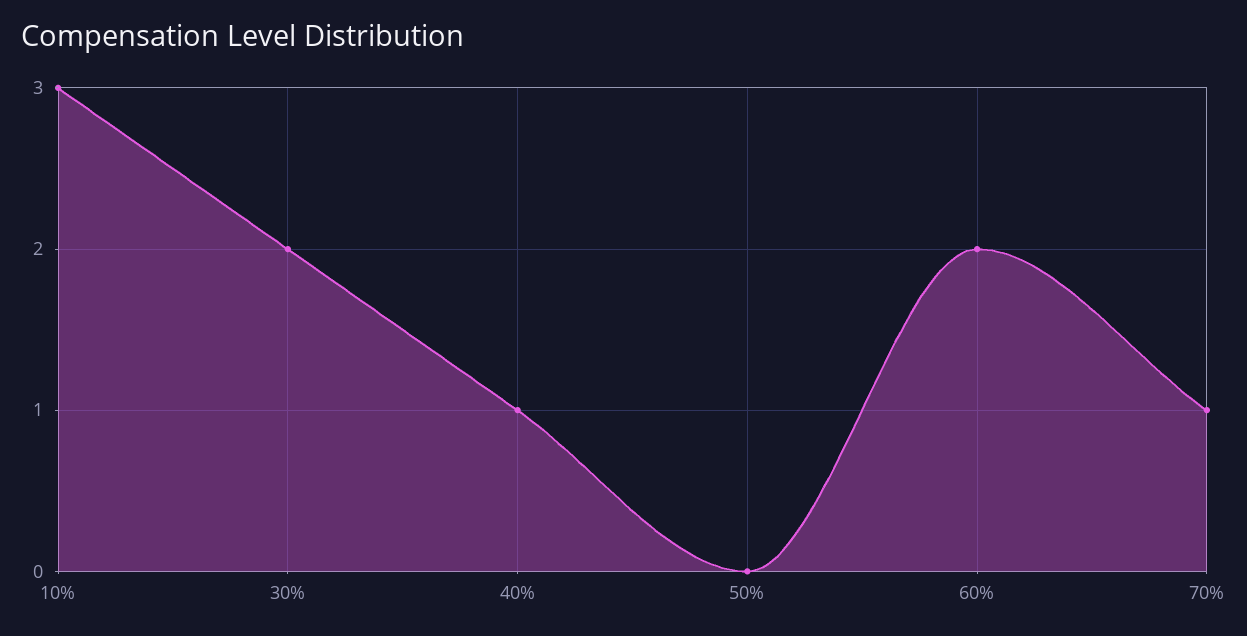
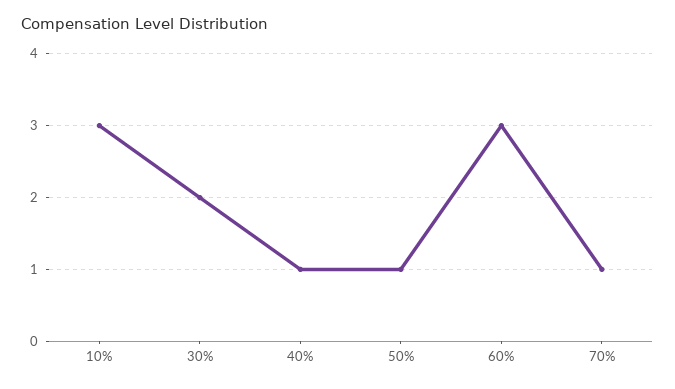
50%: 0 -> 1
60%: 2 -> 3

